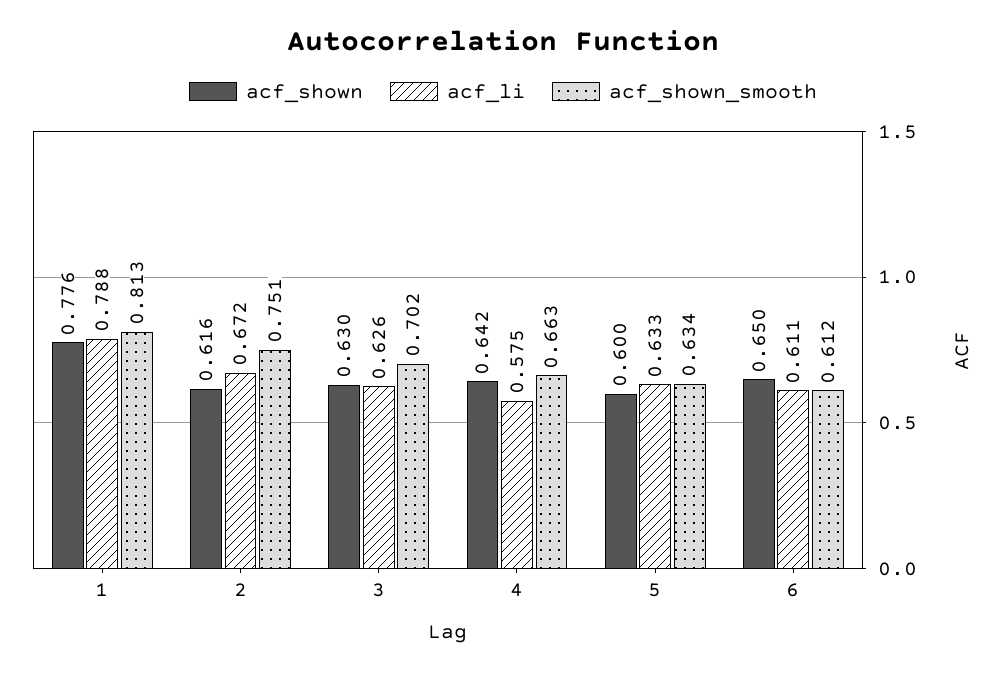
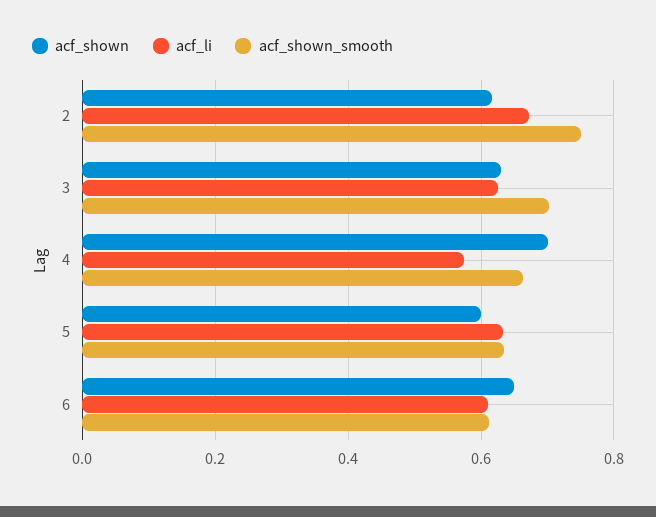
acf_shown, 1: 0.776 -> none
acf_li, 1: 0.788 -> none
acf_shown_smooth, 1: 0.813 -> none
acf_shown, 4: 0.642 -> 0.7

